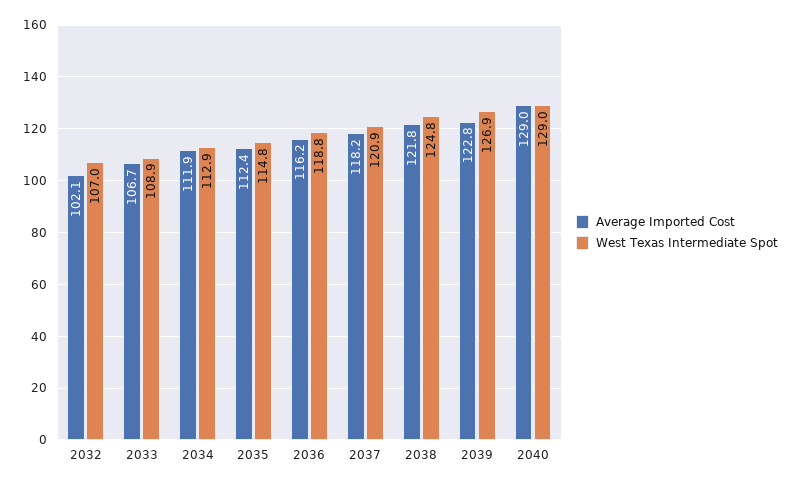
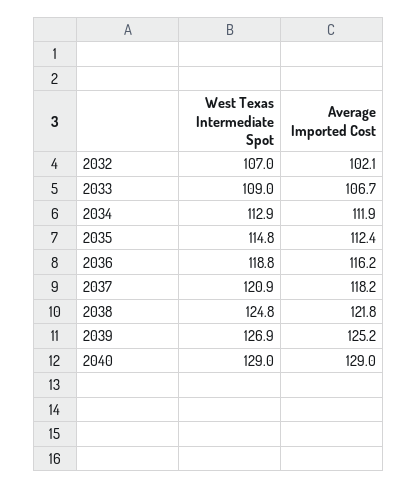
West Texas Intermediate Spot, 2033: 108.9 -> 109
Average Imported Cost, 2039: 122.8 -> 125.2

